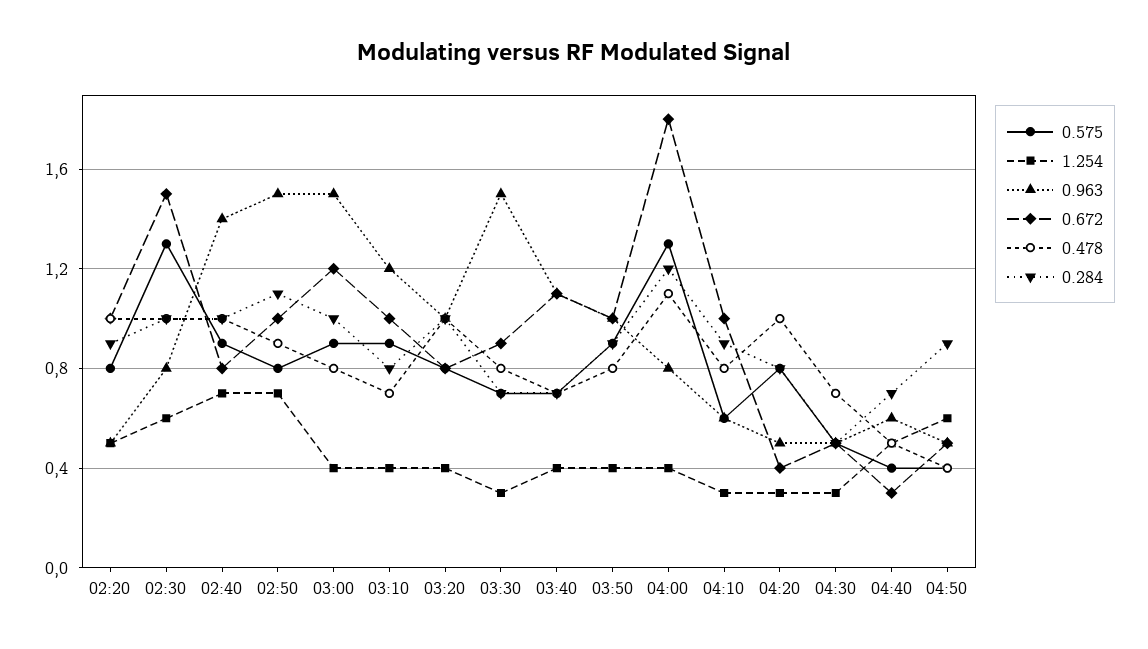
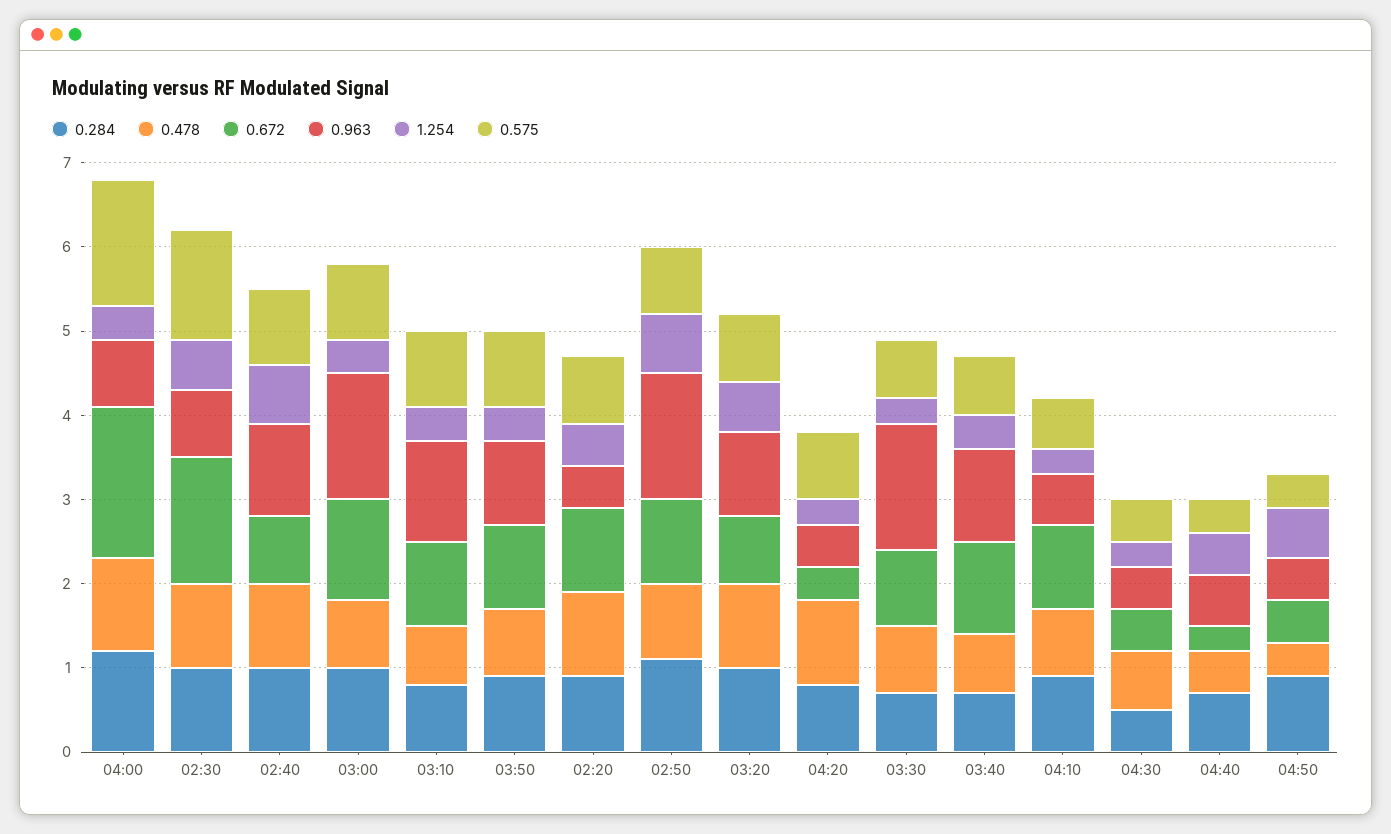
0.963, 02:40: 1.4 -> 1.1
1.254, 03:20: 0.4 -> 0.6
0.575, 04:00: 1.3 -> 1.5

